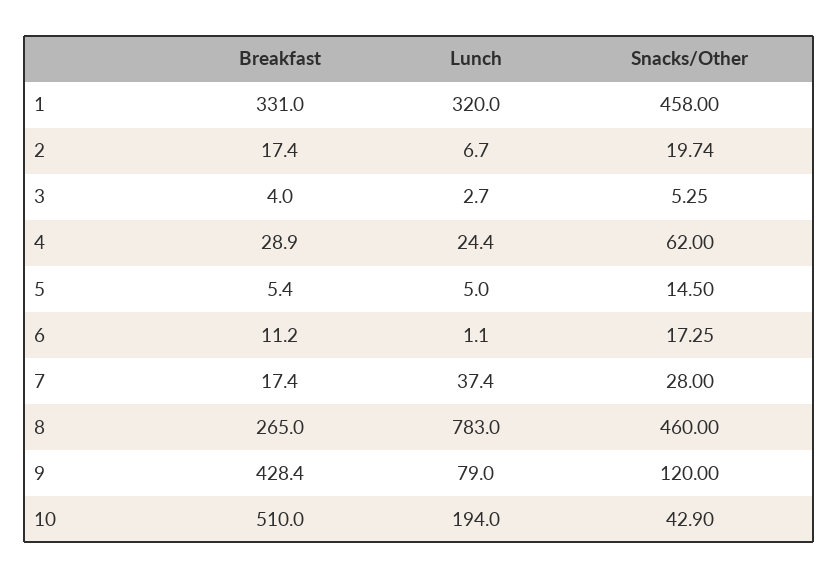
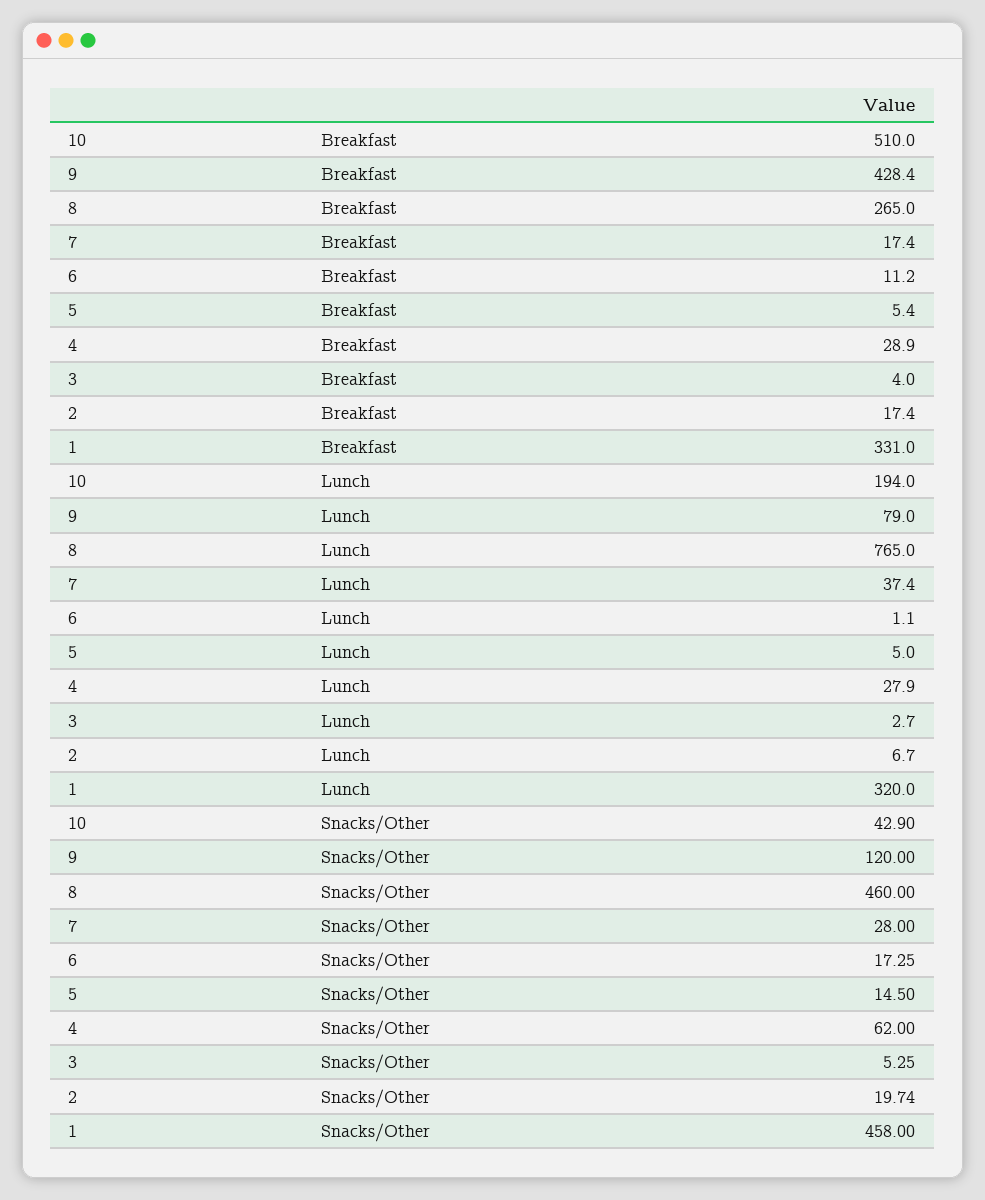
Lunch, 4: 24.4 -> 27.9
Lunch, 8: 783 -> 765

